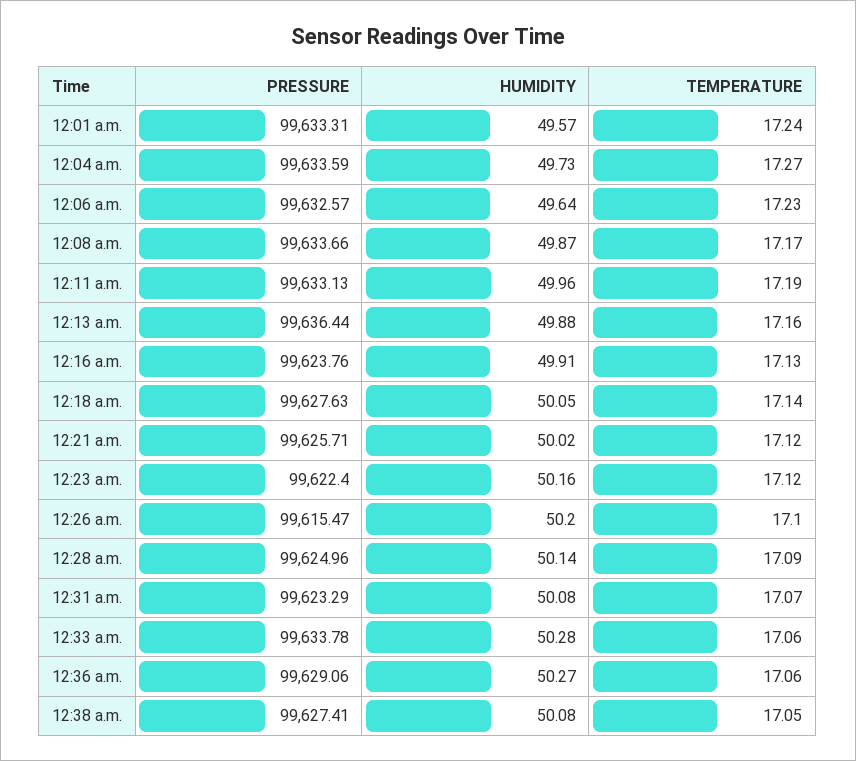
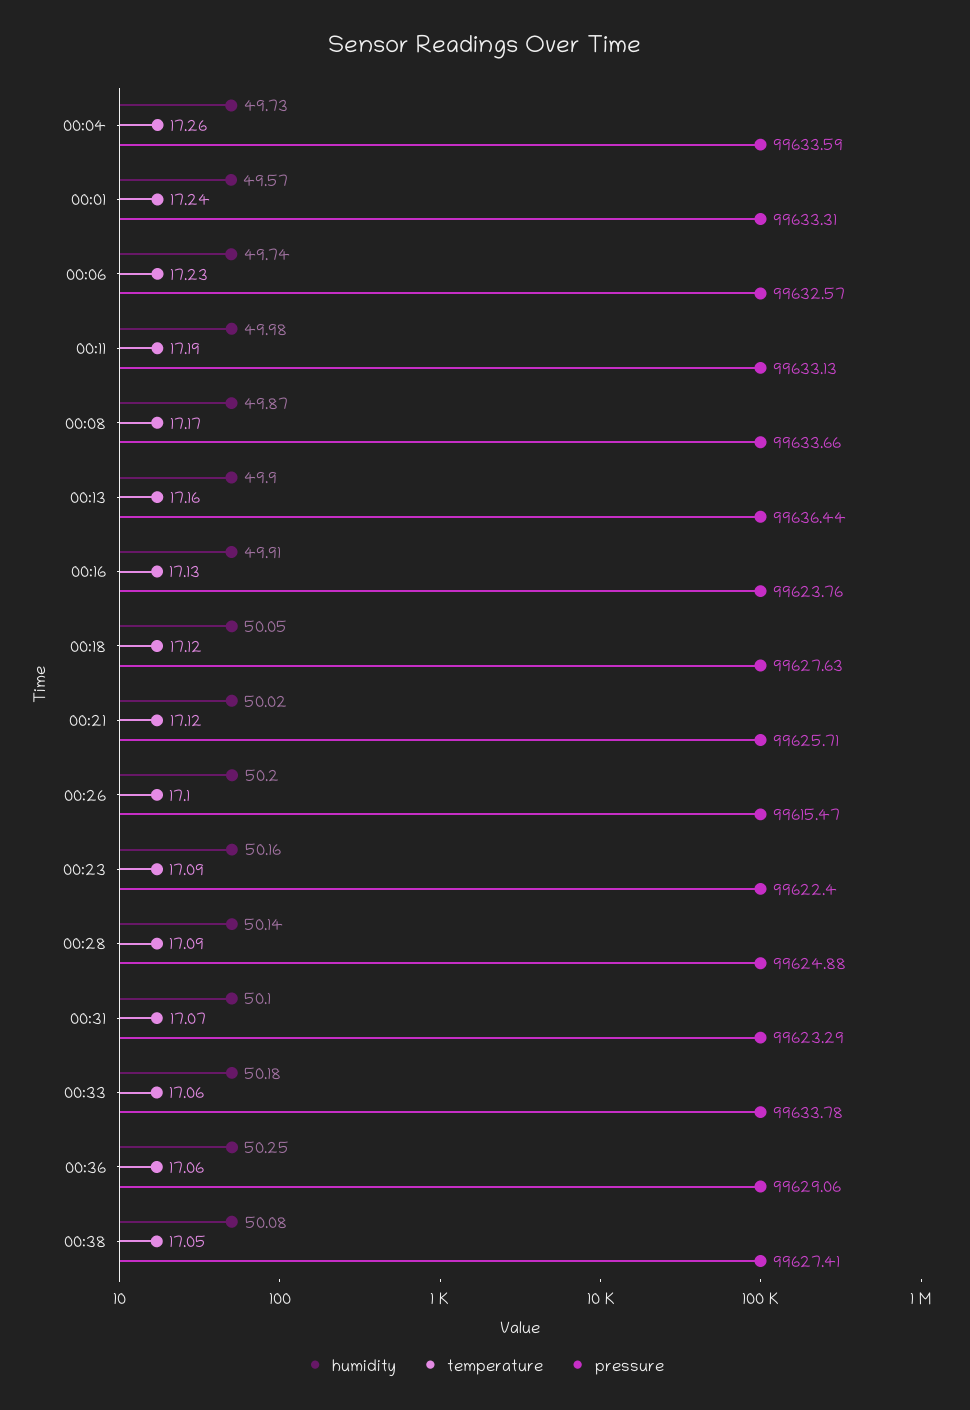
TEMPERATURE, 12:04 a.m.: 17.27 -> 17.26
HUMIDITY, 12:06 a.m.: 49.64 -> 49.74
HUMIDITY, 12:11 a.m.: 49.96 -> 49.98
HUMIDITY, 12:13 a.m.: 49.88 -> 49.9
TEMPERATURE, 12:18 a.m.: 17.14 -> 17.12
TEMPERATURE, 12:23 a.m.: 17.12 -> 17.09
PRESSURE, 12:28 a.m.: 99624.96 -> 99624.88
HUMIDITY, 12:31 a.m.: 50.08 -> 50.1
HUMIDITY, 12:33 a.m.: 50.28 -> 50.18
HUMIDITY, 12:36 a.m.: 50.27 -> 50.25

